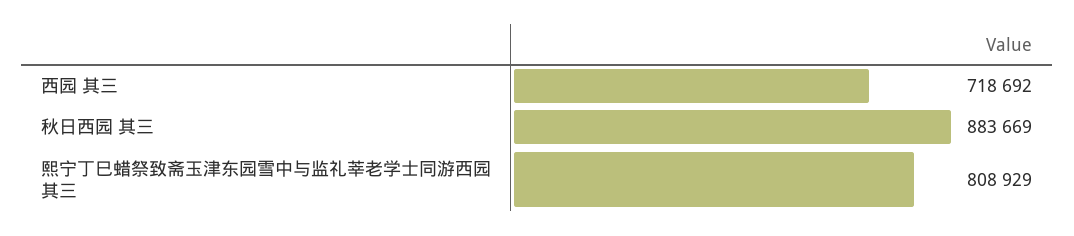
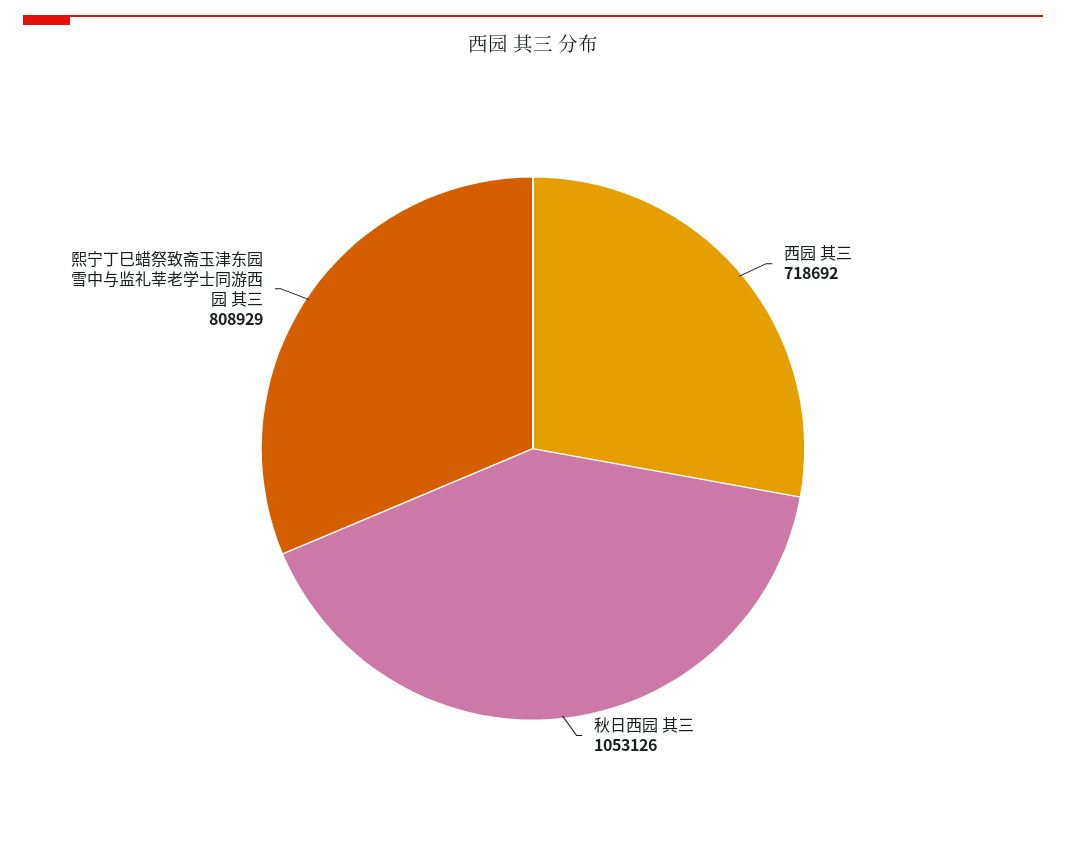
秋日西园 其三: 883669 -> 1053126

